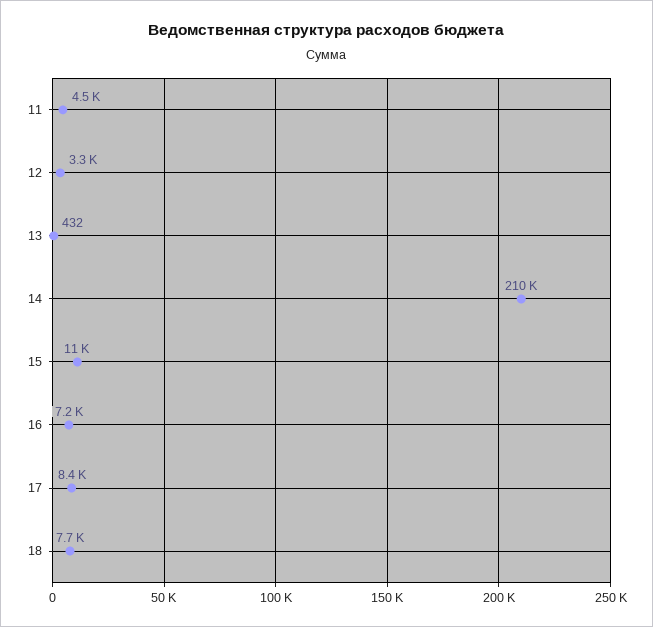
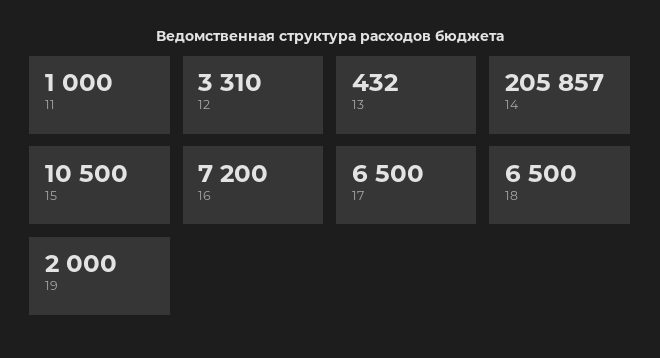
11: 4500 -> 1000
14: 210000 -> 205857
17: 8400 -> 6500
18: 7700 -> 6500
19: none -> 2000

